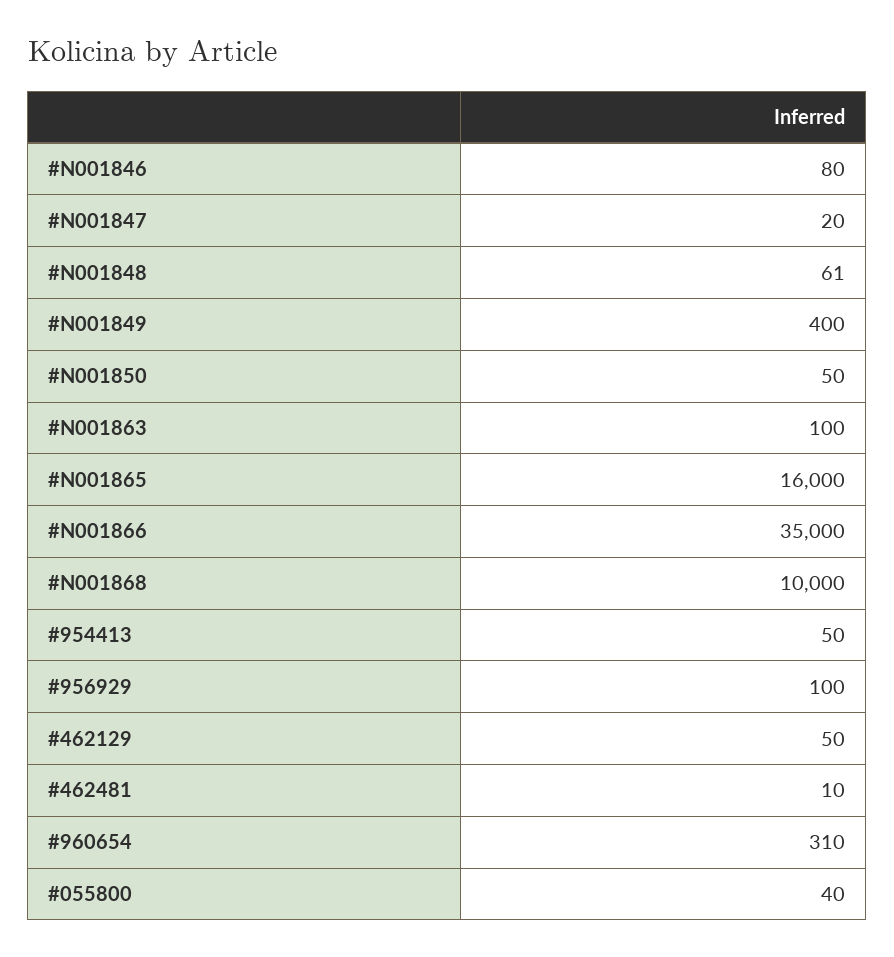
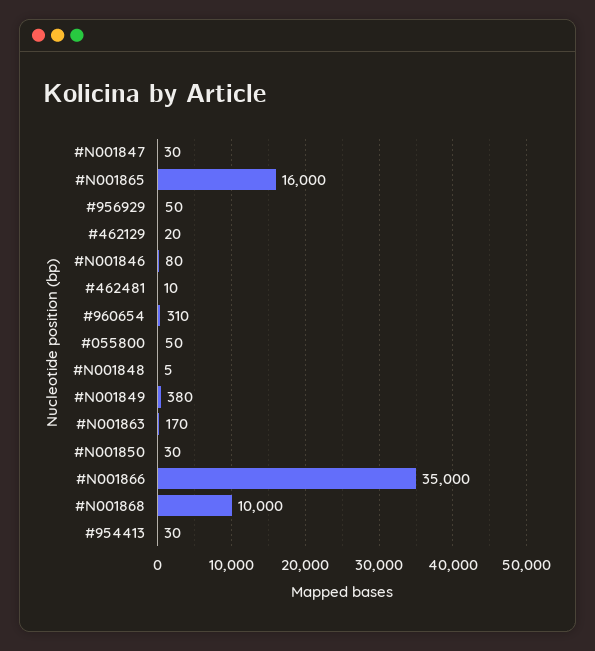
#N001847: 20 -> 30
#N001848: 61 -> 5
#N001849: 400 -> 380
#N001850: 50 -> 30
#N001863: 100 -> 170
#954413: 50 -> 30
#956929: 100 -> 50
#462129: 50 -> 20
#055800: 40 -> 50

